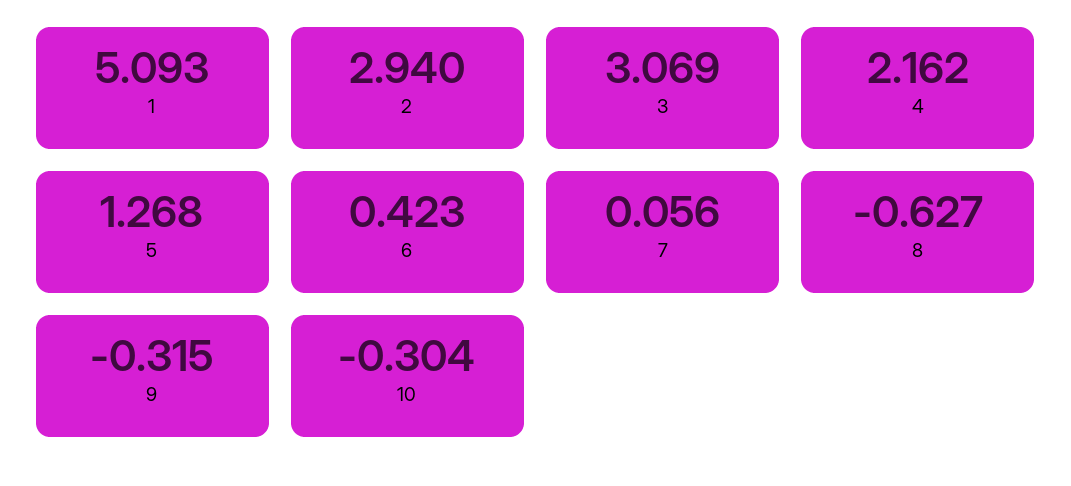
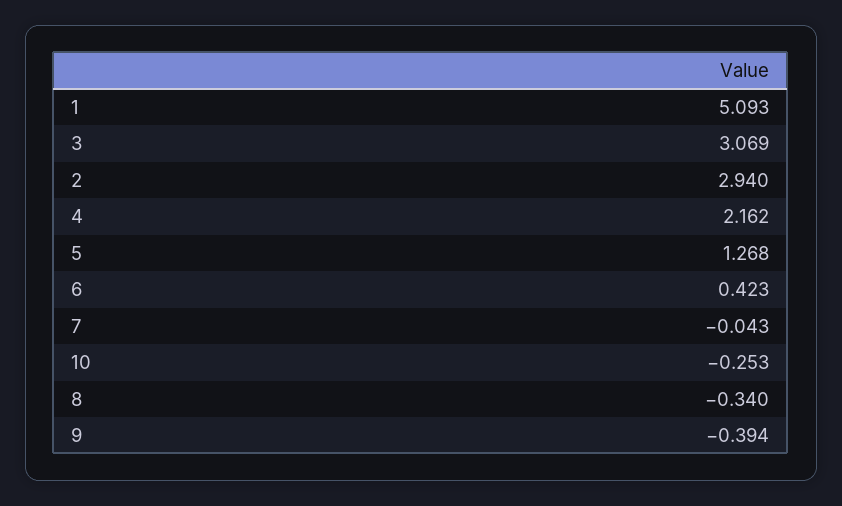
7: 0.056 -> -0.043
8: -0.627 -> -0.34
9: -0.315 -> -0.394
10: -0.304 -> -0.253

